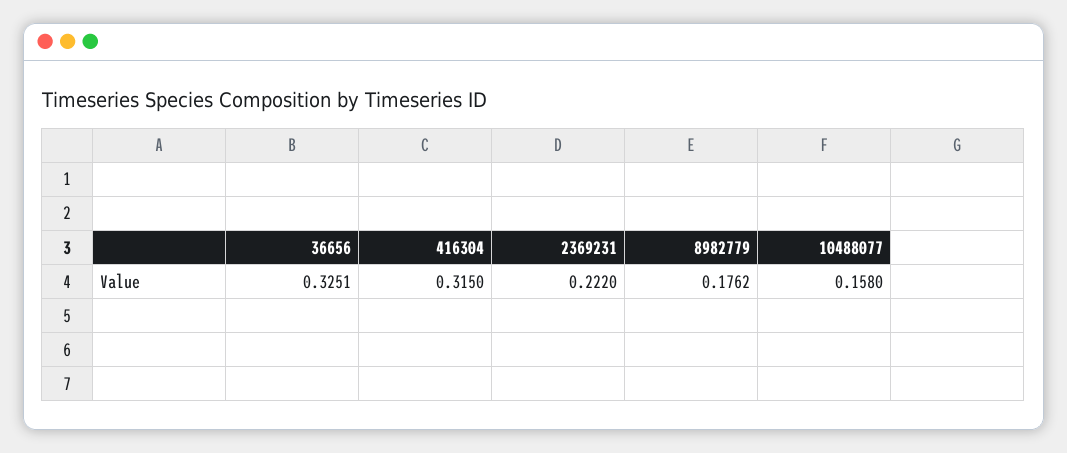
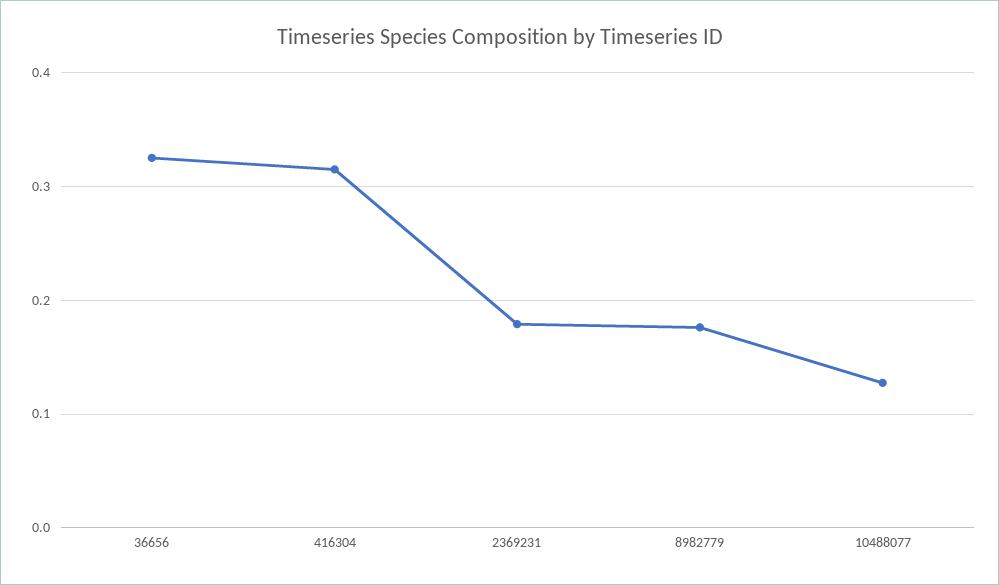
2369231: 0.222 -> 0.18
10488077: 0.158 -> 0.13

